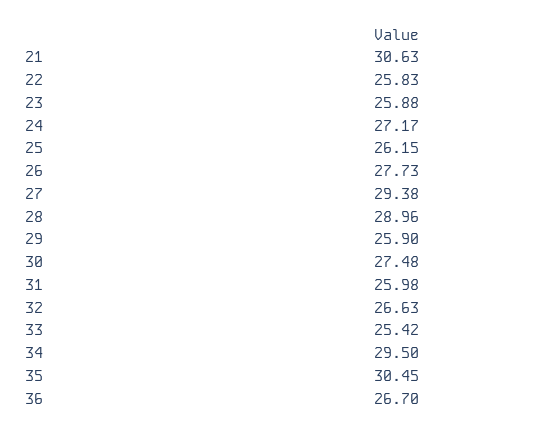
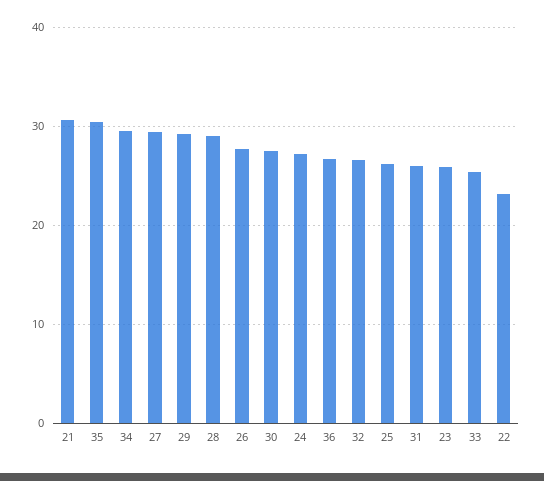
22: 25.83 -> 23
29: 25.9 -> 29

